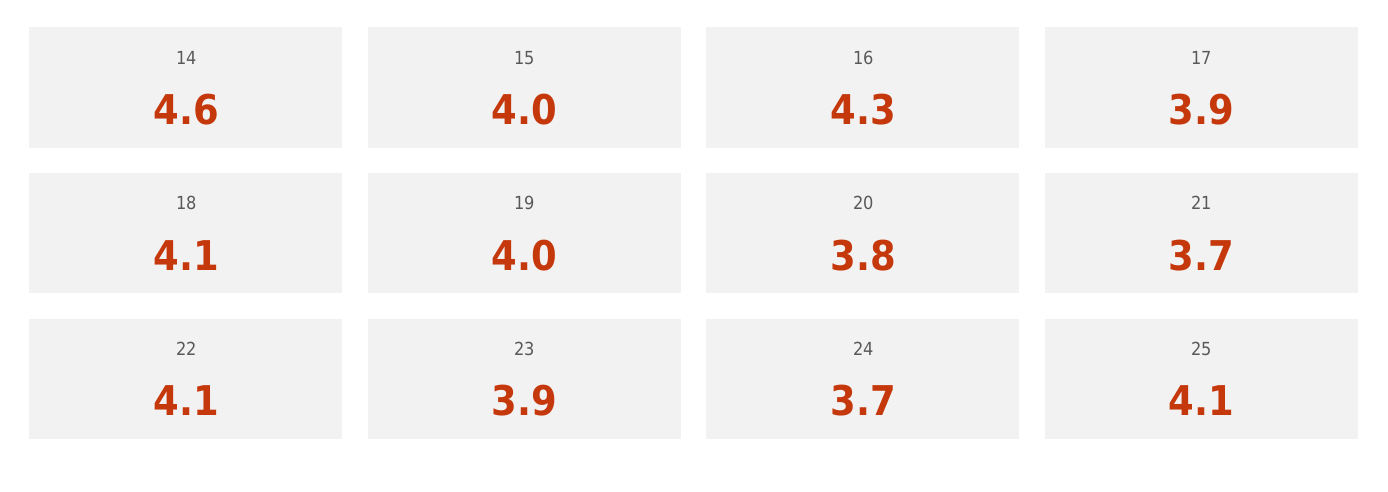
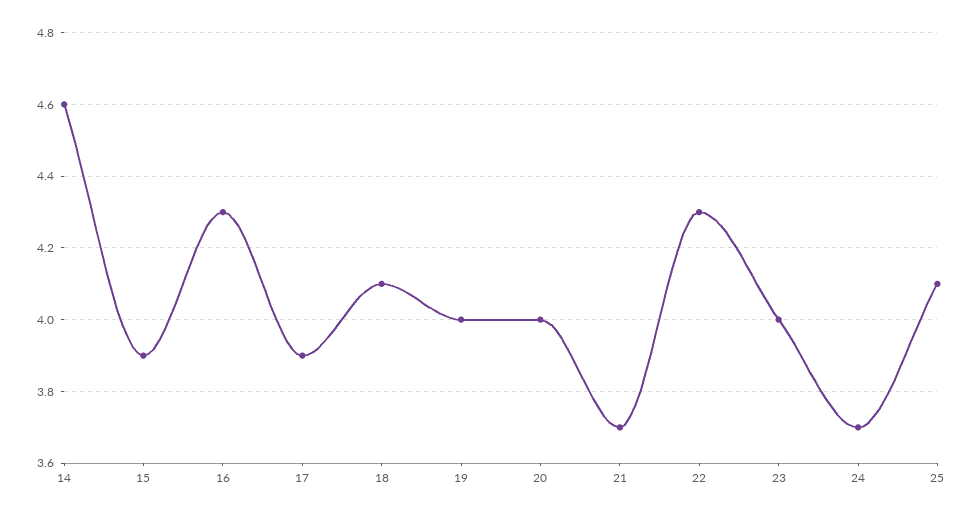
15: 4 -> 3.9
20: 3.8 -> 4
22: 4.1 -> 4.3
23: 3.9 -> 4

